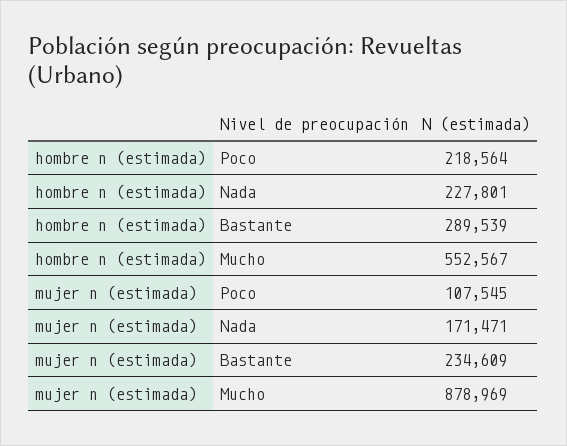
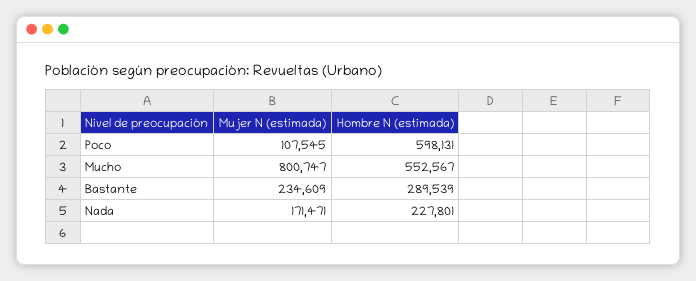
hombre n (estimada), Poco: 218564 -> 598131
mujer n (estimada), Mucho: 878969 -> 800747

